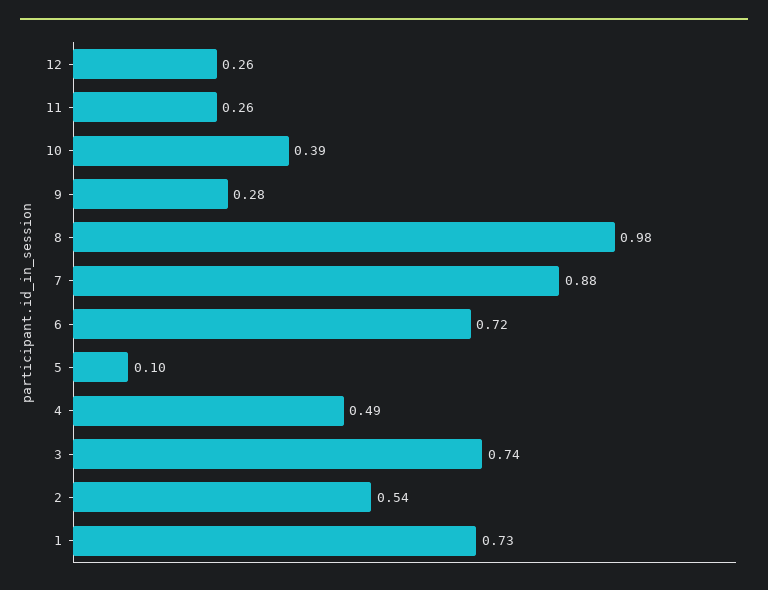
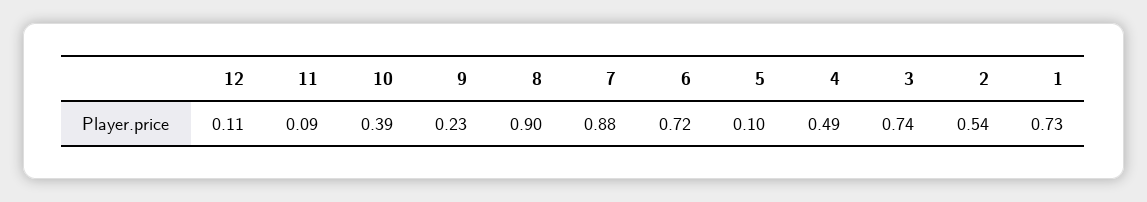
12: 0.26 -> 0.11
11: 0.26 -> 0.09
9: 0.28 -> 0.23
8: 0.98 -> 0.9

